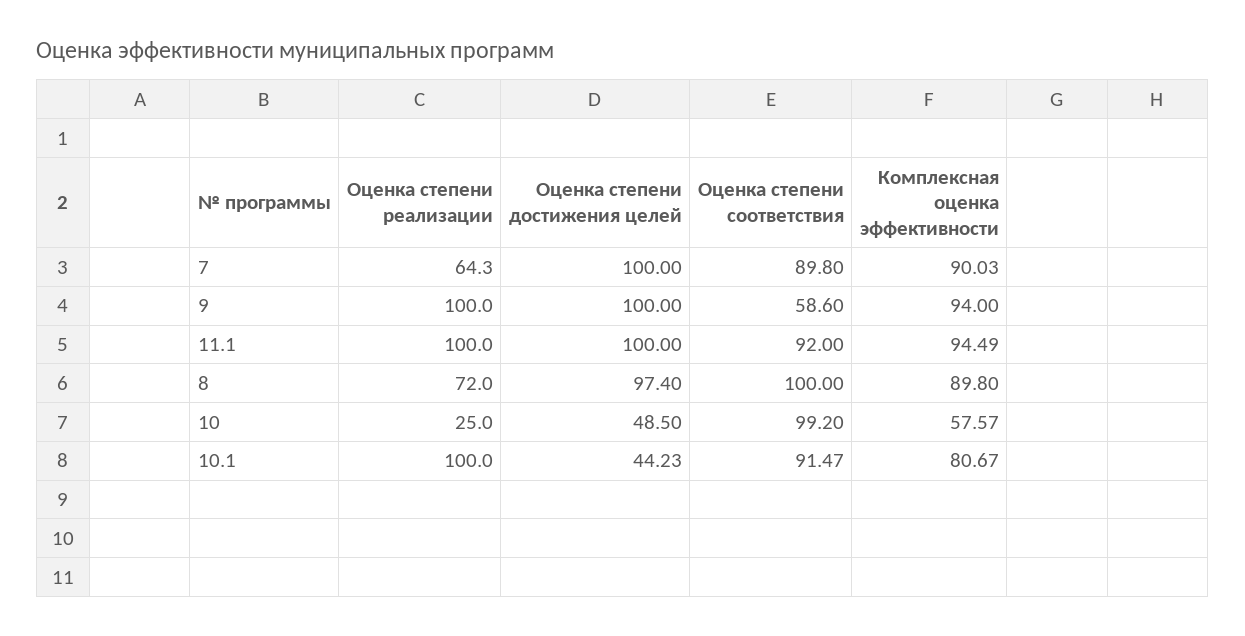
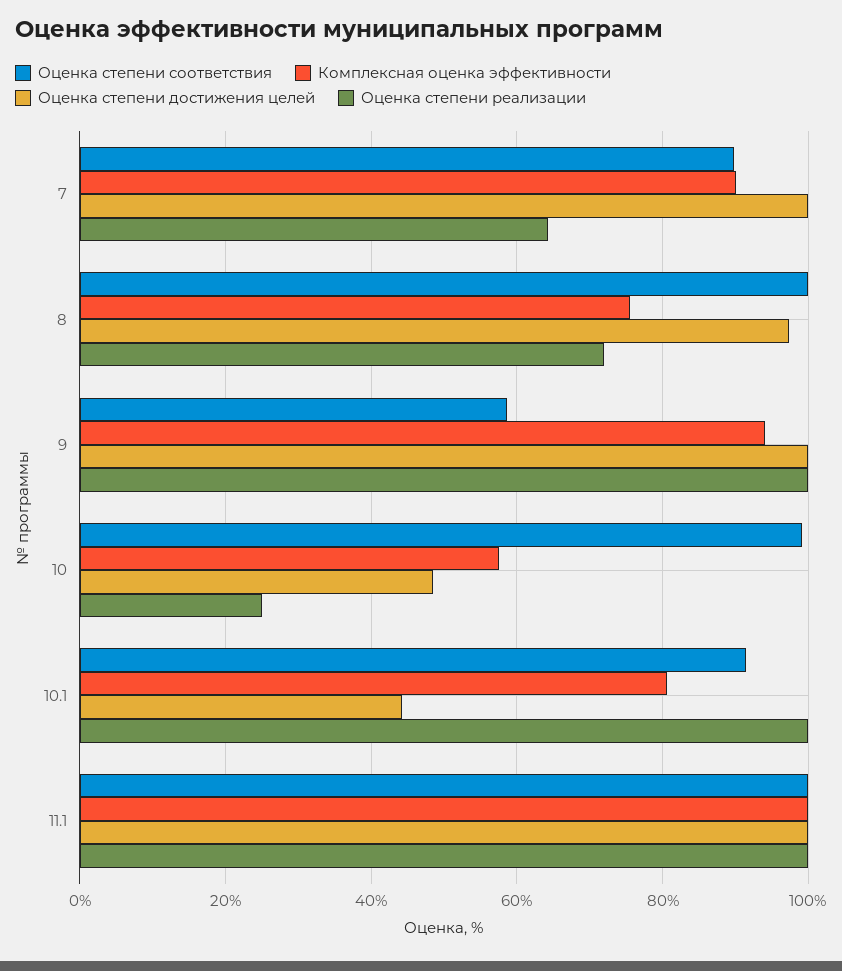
Оценка степени соответствия, 11.1: 92 -> 100
Комплексная оценка эффективности, 11.1: 94.49 -> 100
Комплексная оценка эффективности, 8: 89.8 -> 76

